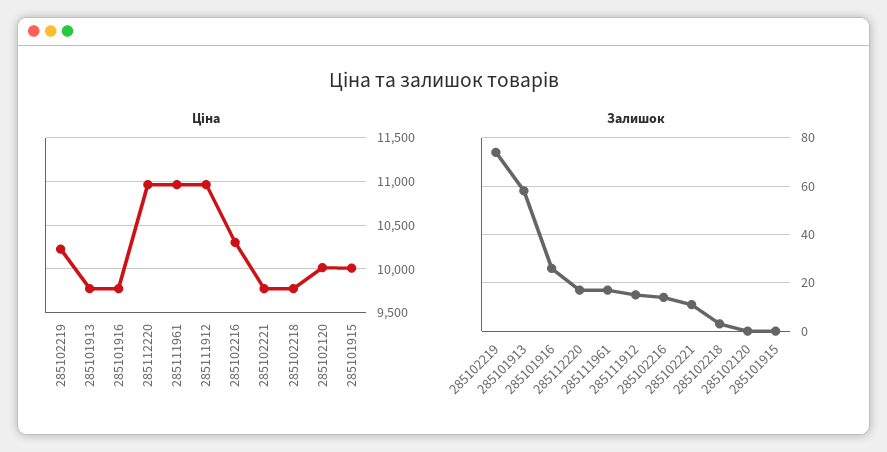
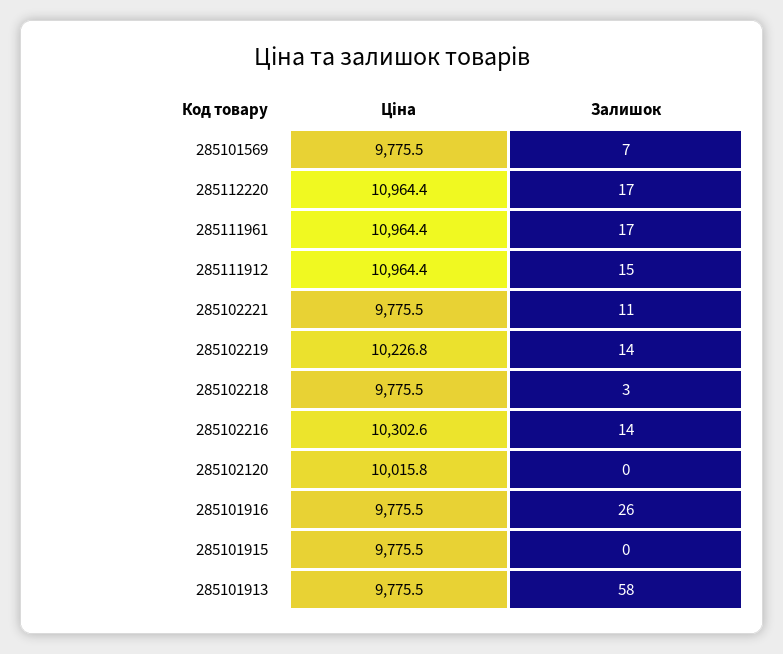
Ціна, 285101915: 10000 -> 9775.5
Залишок, 285102219: 75 -> 14
Ціна, 285101569: none -> 9775.5
Залишок, 285101569: none -> 7

